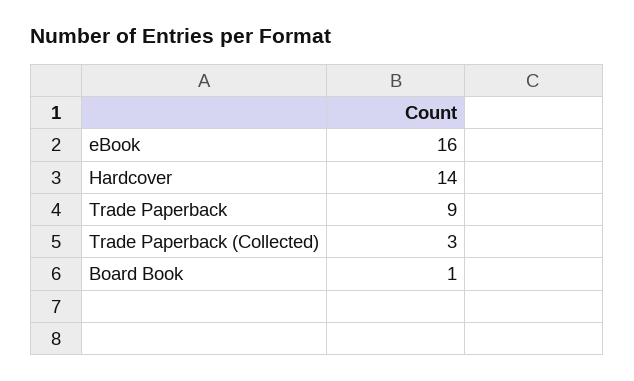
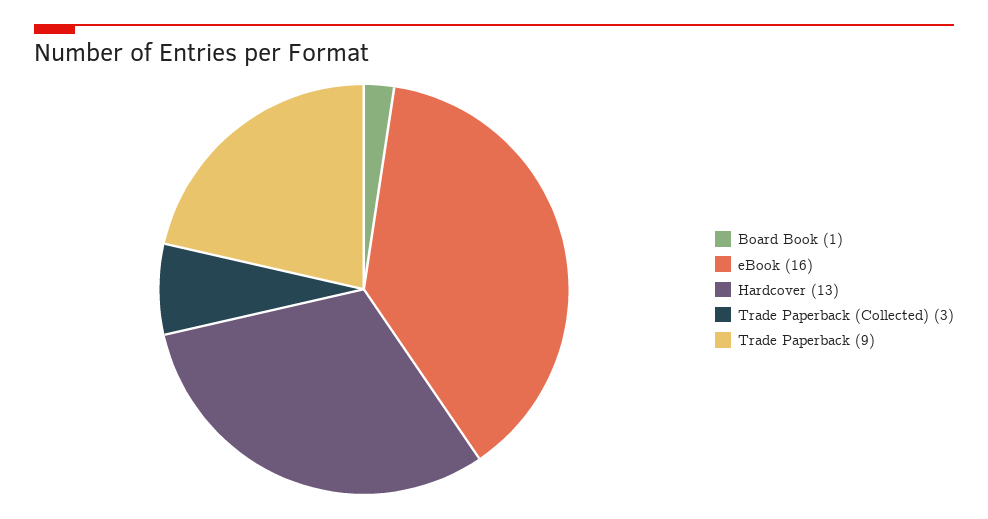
Hardcover: 14 -> 13

